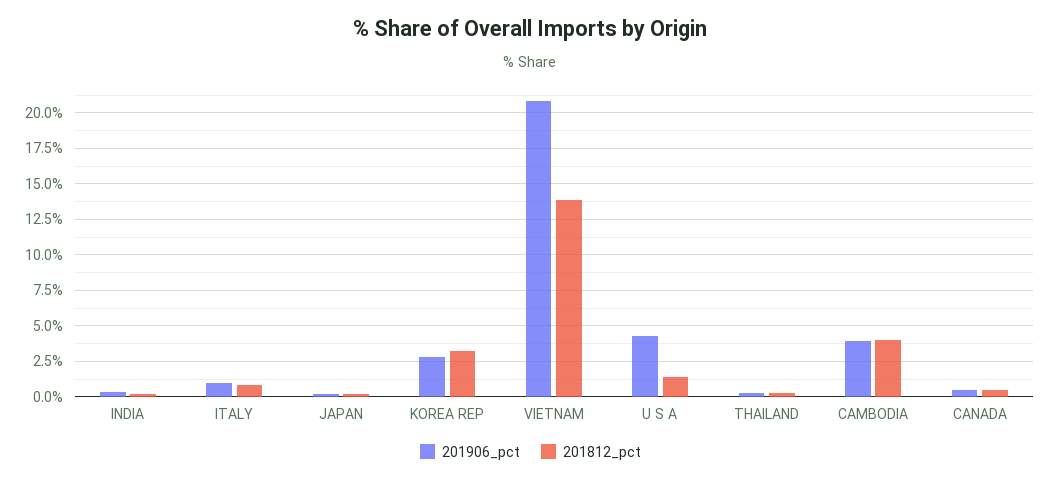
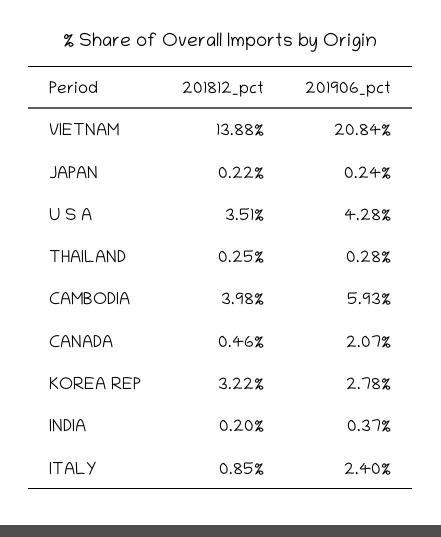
201906_pct, ITALY: 1 -> 2.4
201812_pct, U S A: 1.5 -> 3.51
201906_pct, CAMBODIA: 4 -> 5.93
201906_pct, CANADA: 0.5 -> 2.07

